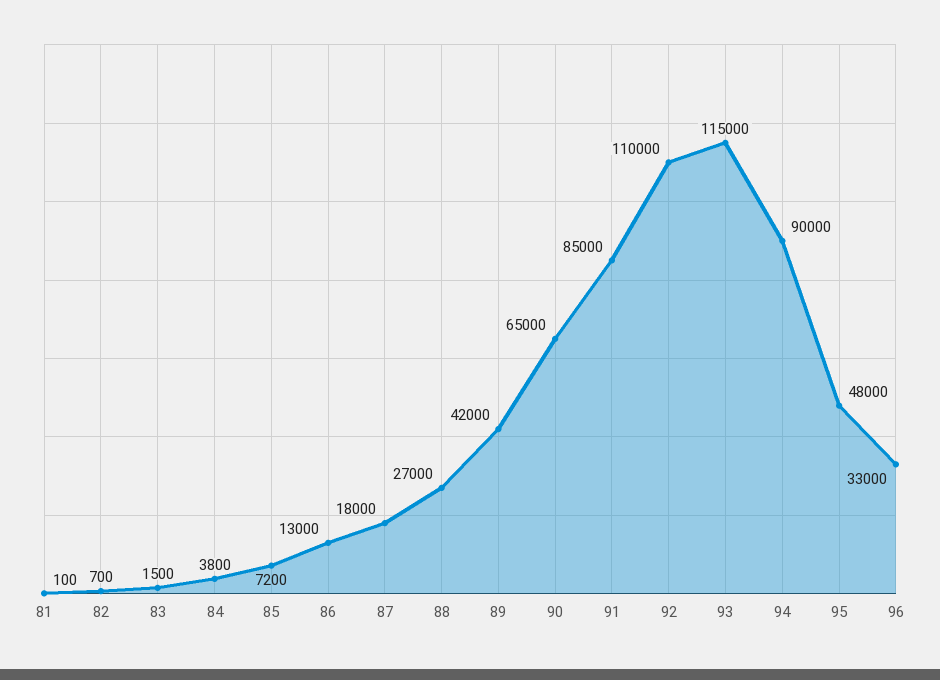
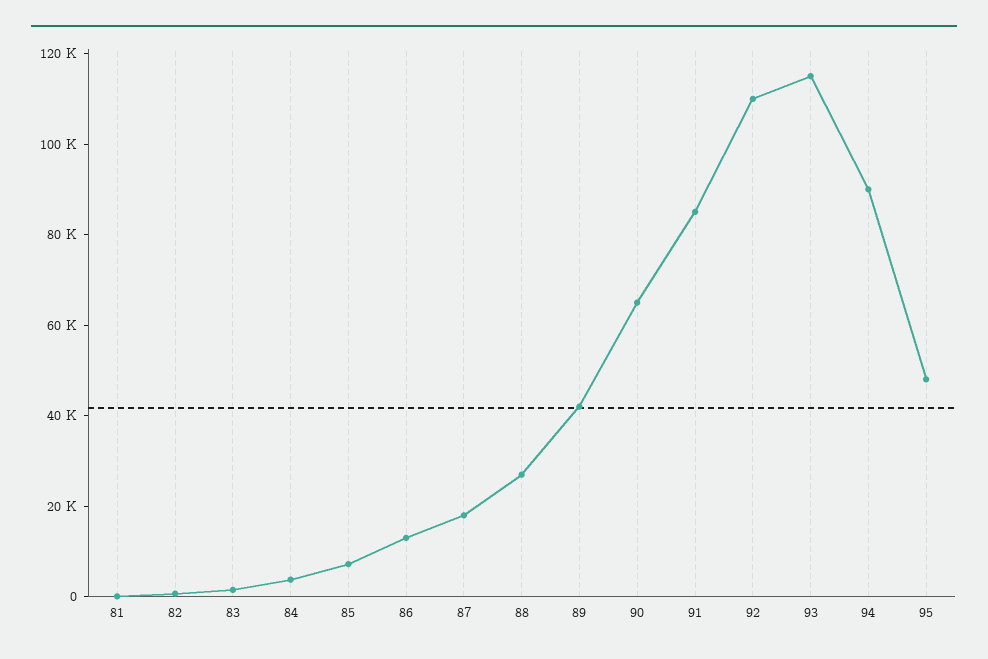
96: 33000 -> none

